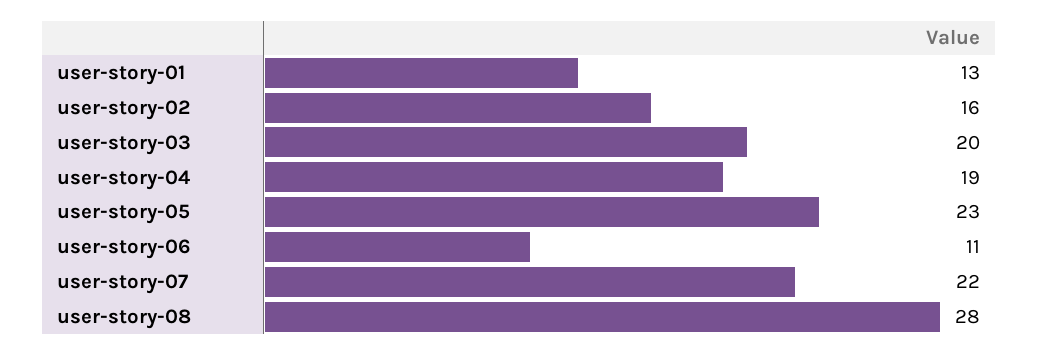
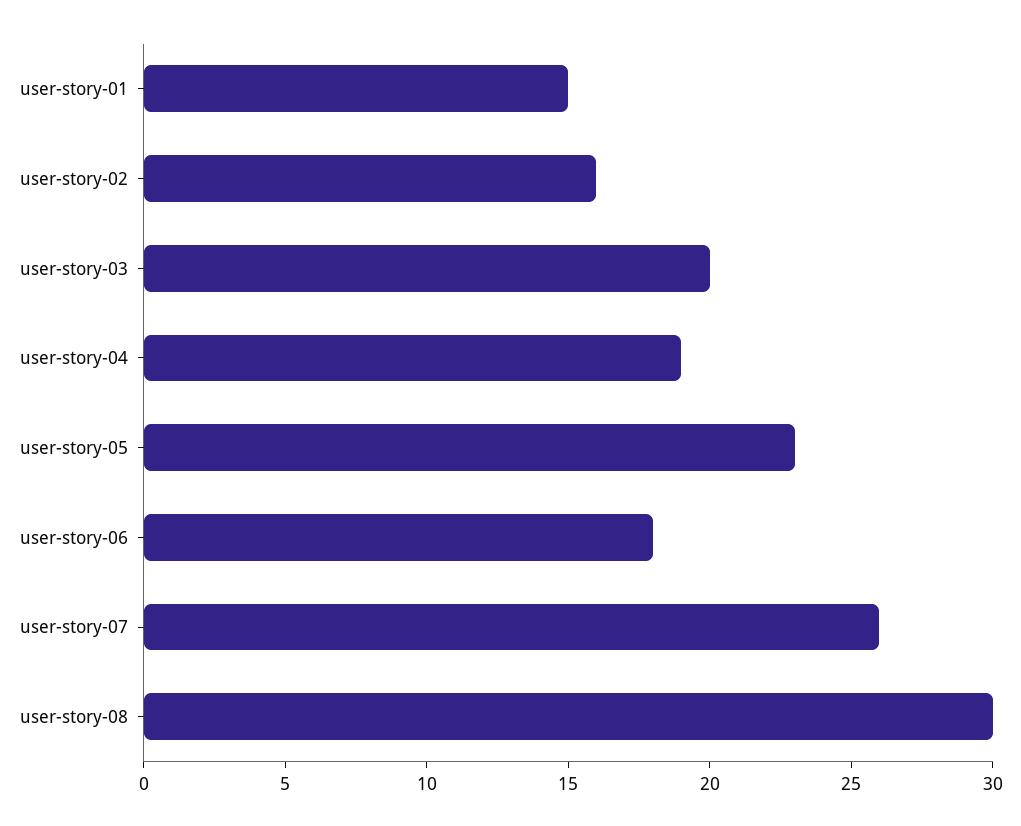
user-story-01: 13 -> 15
user-story-06: 11 -> 18
user-story-07: 22 -> 26
user-story-08: 28 -> 30

